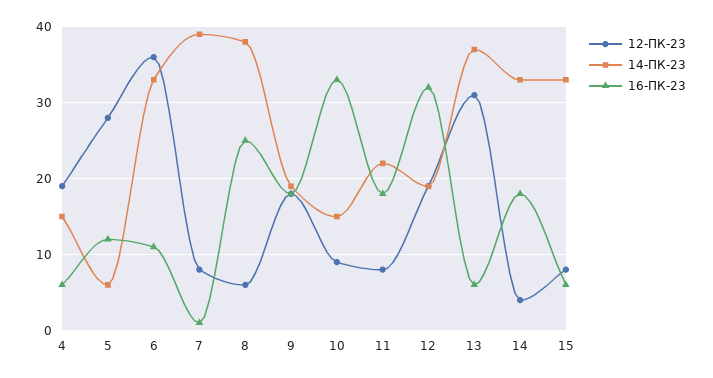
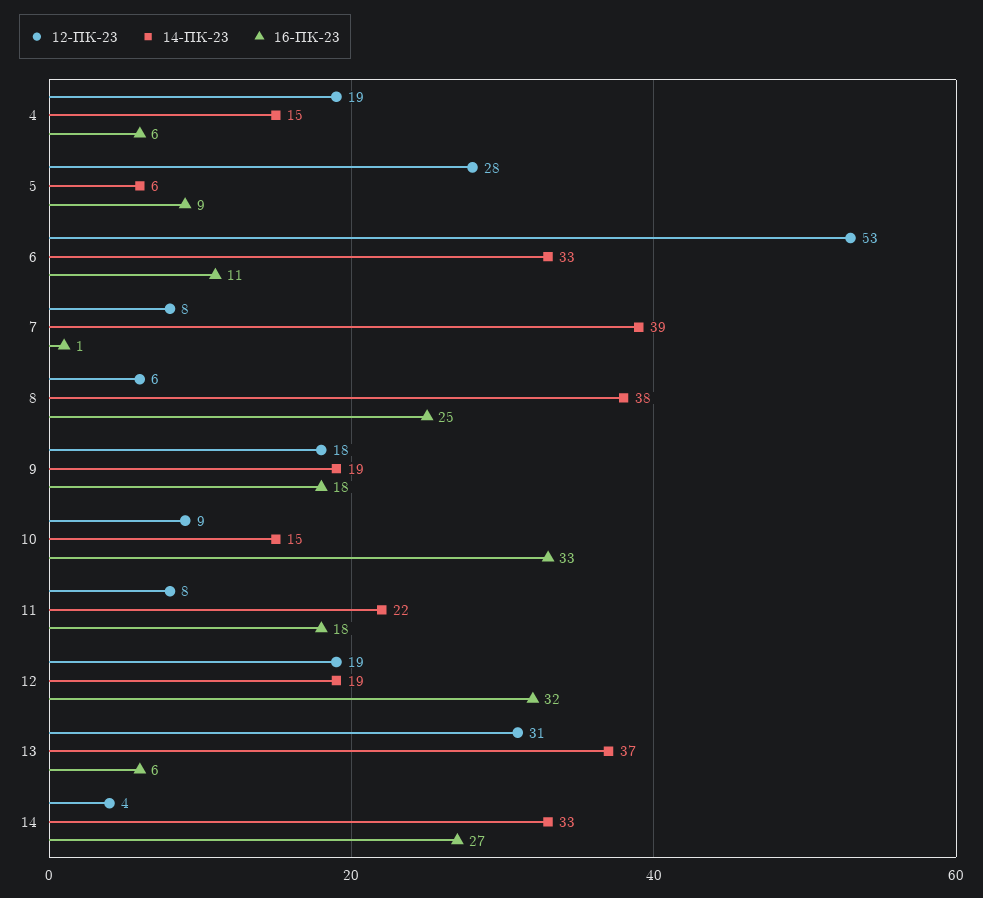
16-ПК-23, 5: 12 -> 9
12-ПК-23, 6: 36 -> 53
16-ПК-23, 14: 18 -> 27
12-ПК-23, 15: 8 -> none
14-ПК-23, 15: 33 -> none
16-ПК-23, 15: 6 -> none

